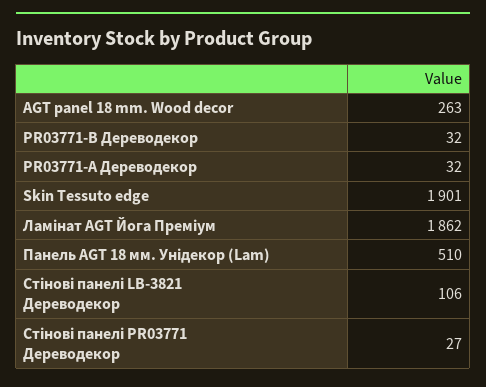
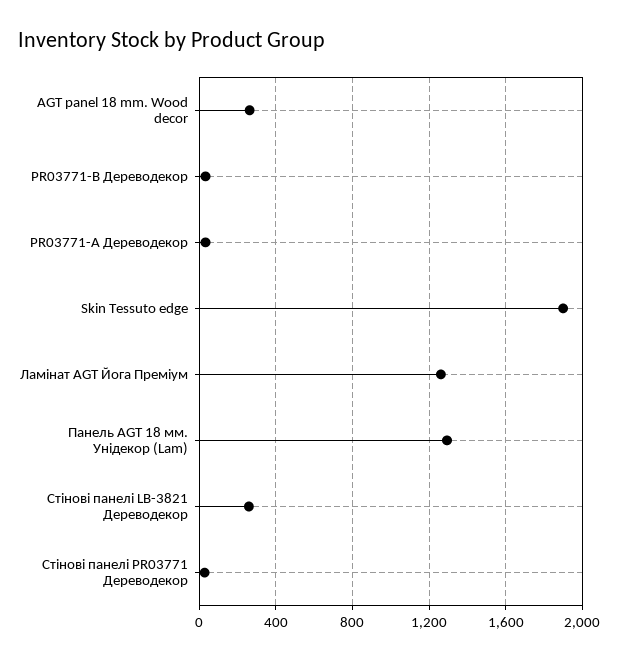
Ламінат AGT Йога Преміум: 1862 -> 1250
Панель AGT 18 мм. Унідекор (Lam): 510 -> 1300
Стінові панелі LB-3821 Дереводекор: 106 -> 250

